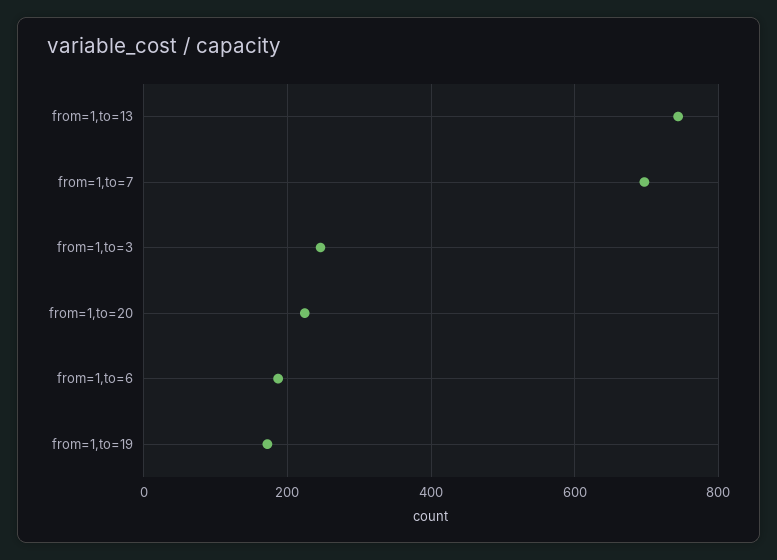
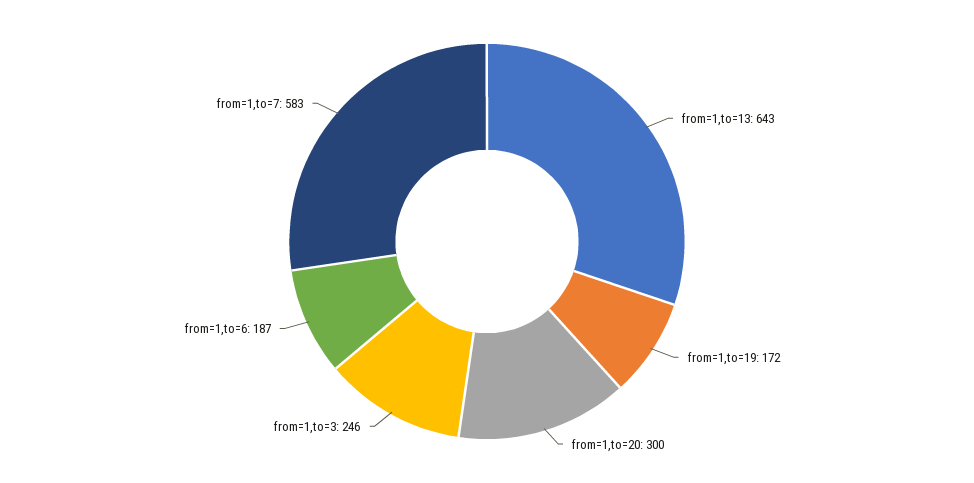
from=1,to=13: 740 -> 643
from=1,to=7: 700 -> 583
from=1,to=20: 220 -> 300

